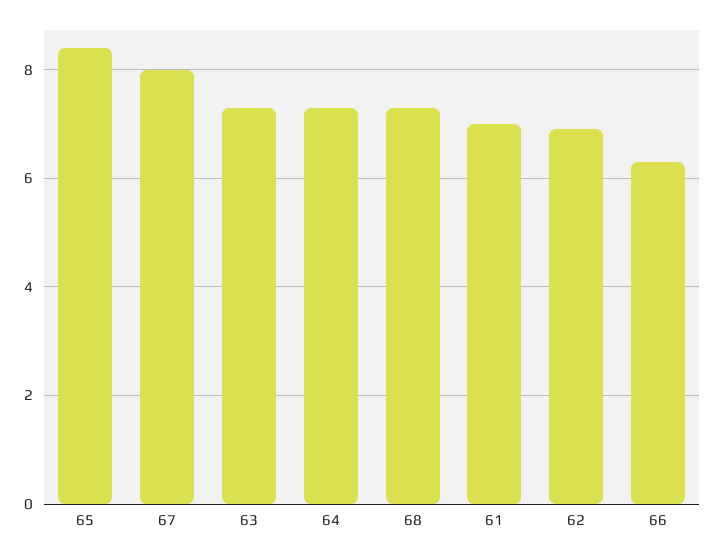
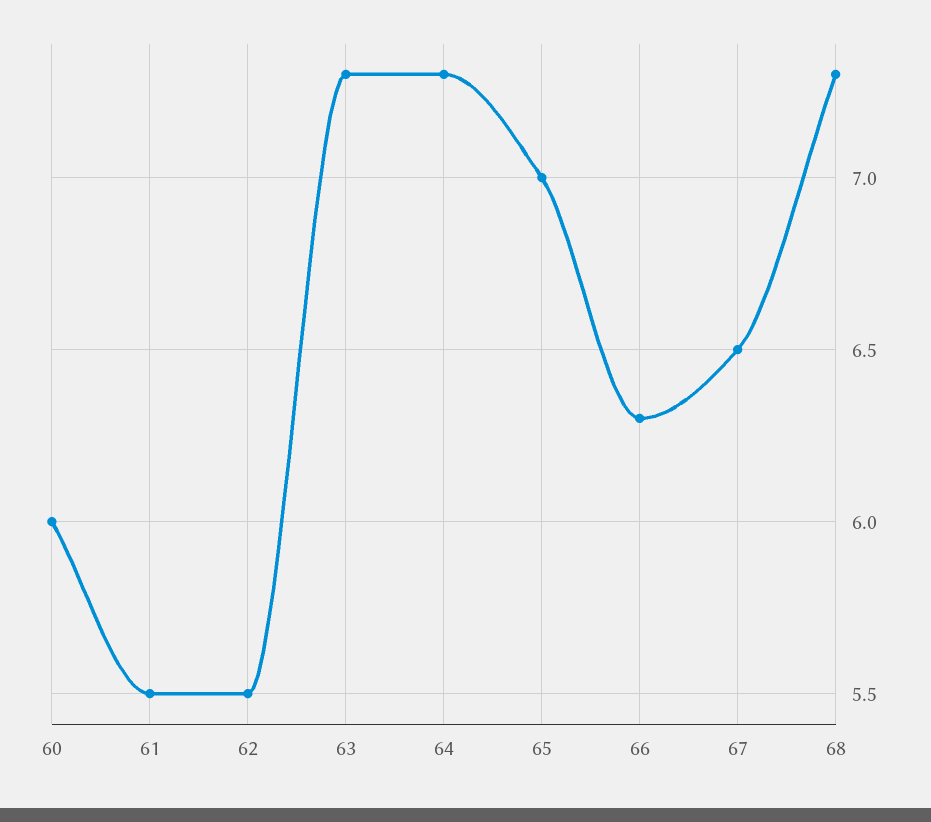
65: 8.5 -> 7
67: 8 -> 6.5
61: 7 -> 5.5
62: 7 -> 5.5
60: none -> 6

